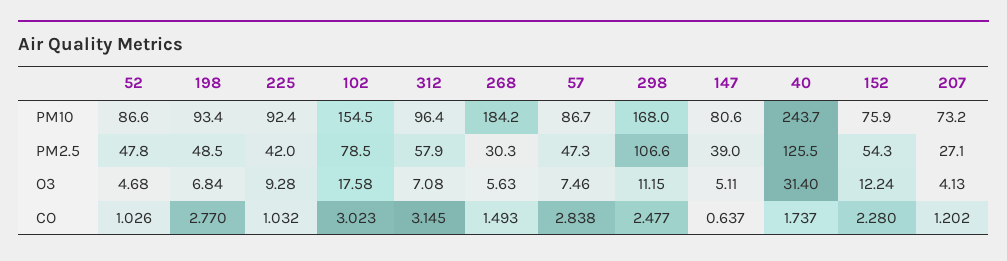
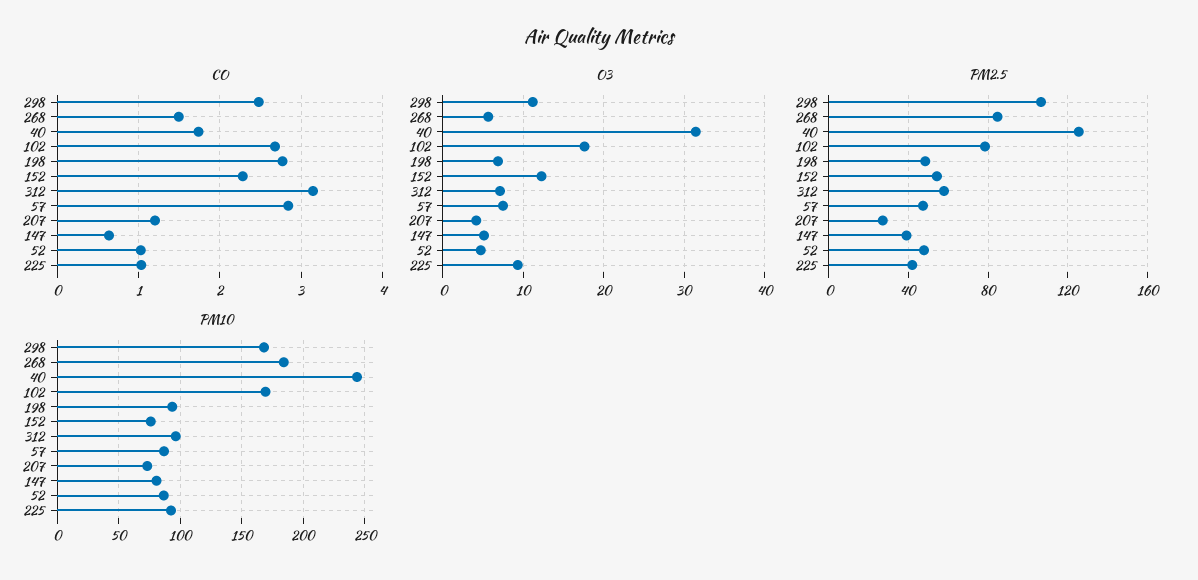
PM10, 102: 154.5 -> 170
PM2.5, 268: 30.3 -> 85
CO, 102: 3.023 -> 2.7

